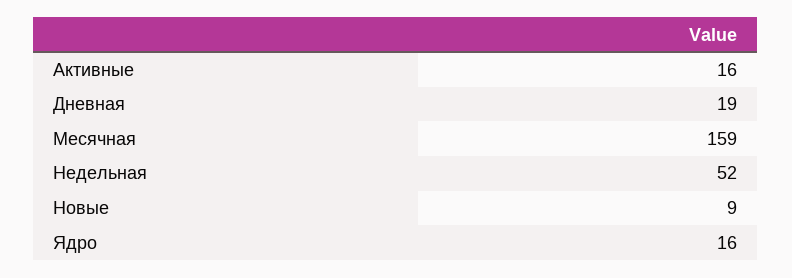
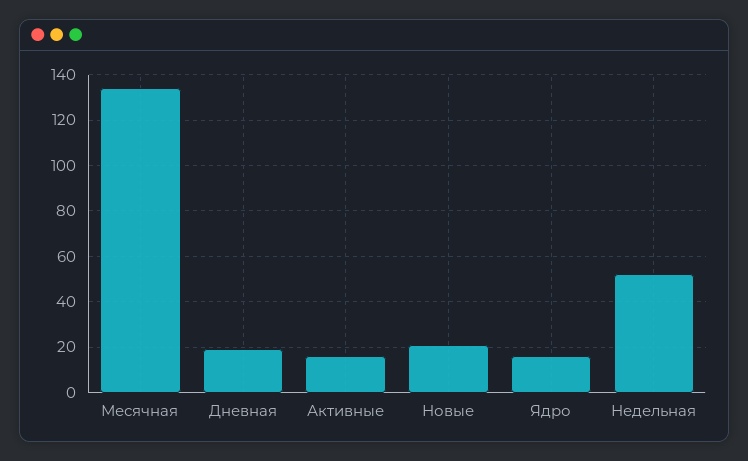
Месячная: 159 -> 135
Новые: 9 -> 20

